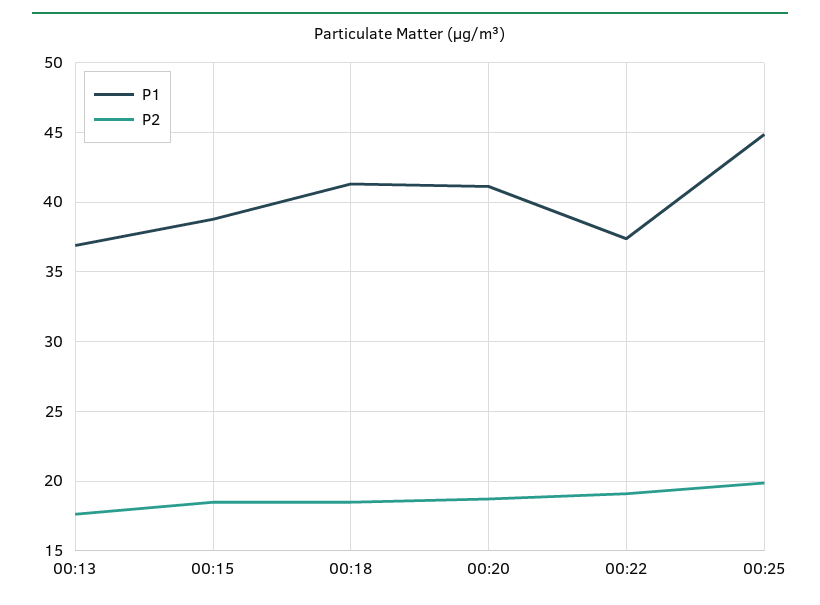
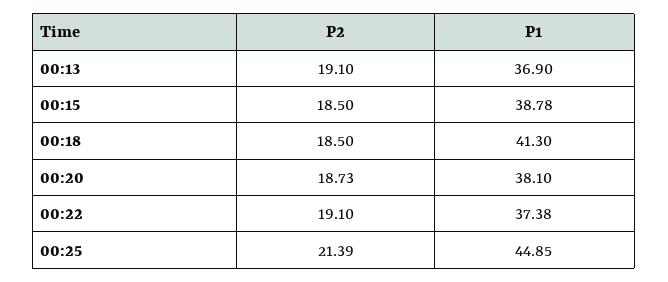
P2, 00:13: 17.5 -> 19.1
P1, 00:20: 41 -> 38.1
P2, 00:25: 20 -> 21.39

